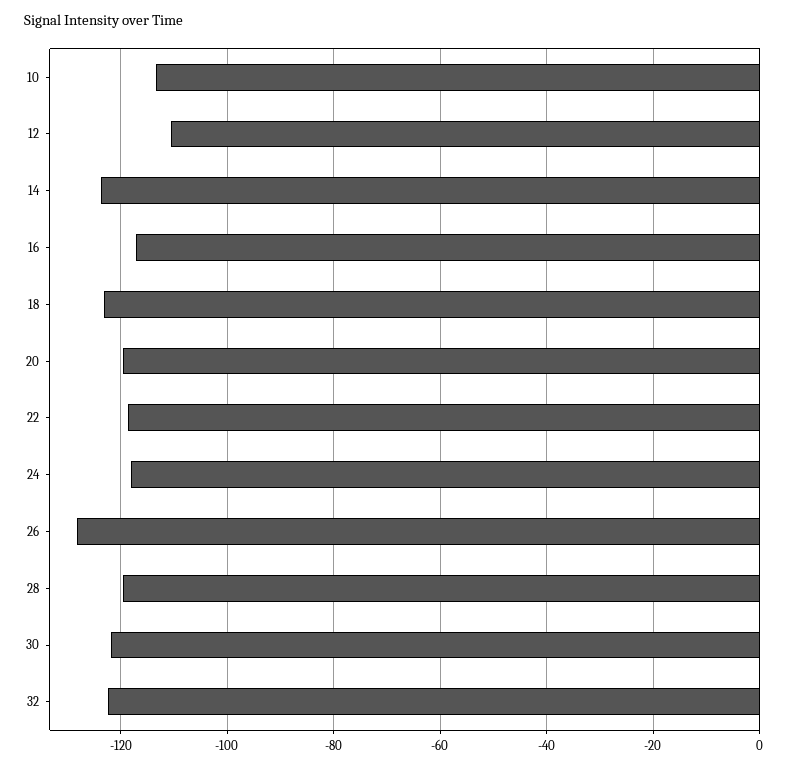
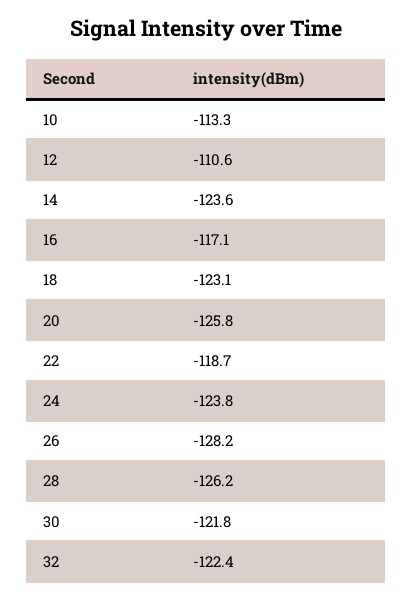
20: -120 -> -125.8
24: -118 -> -123.8
28: -120 -> -126.2

